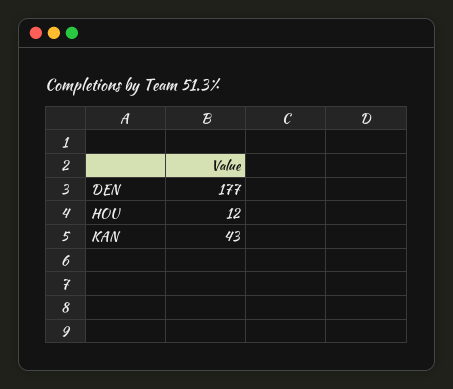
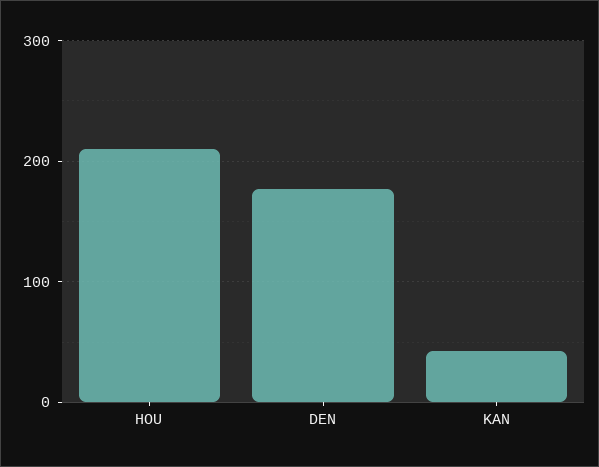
HOU: 12 -> 210

